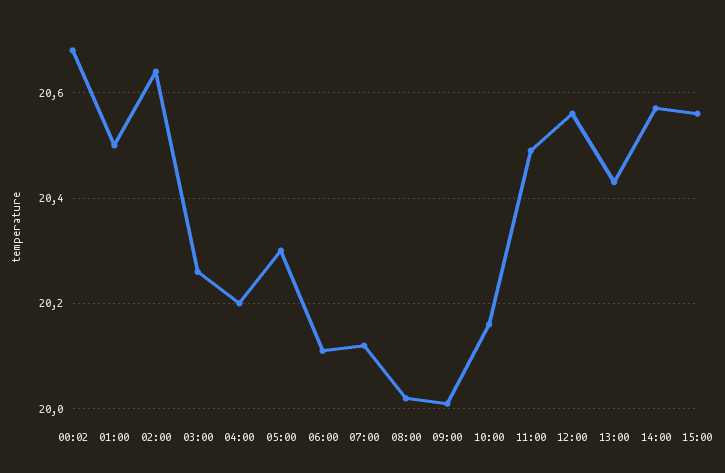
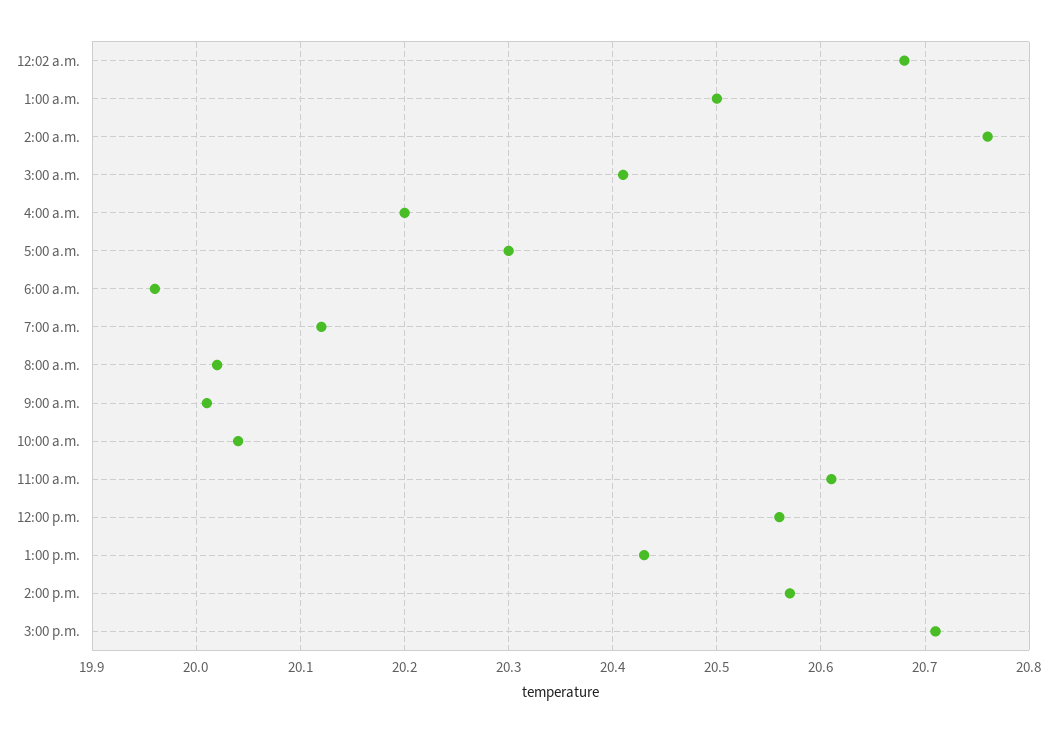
02:00: 20.65 -> 20.76
03:00: 20.25 -> 20.41
06:00: 20.1 -> 19.96
10:00: 20.15 -> 20.04
11:00: 20.5 -> 20.61
15:00: 20.55 -> 20.71

